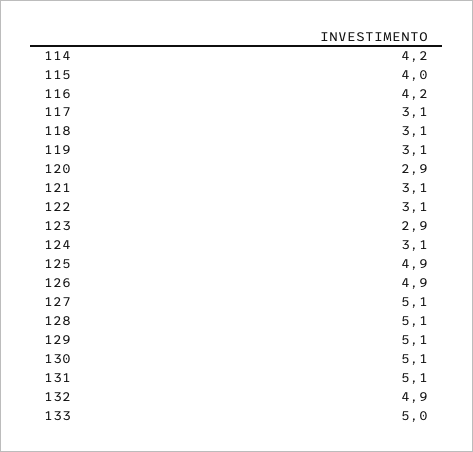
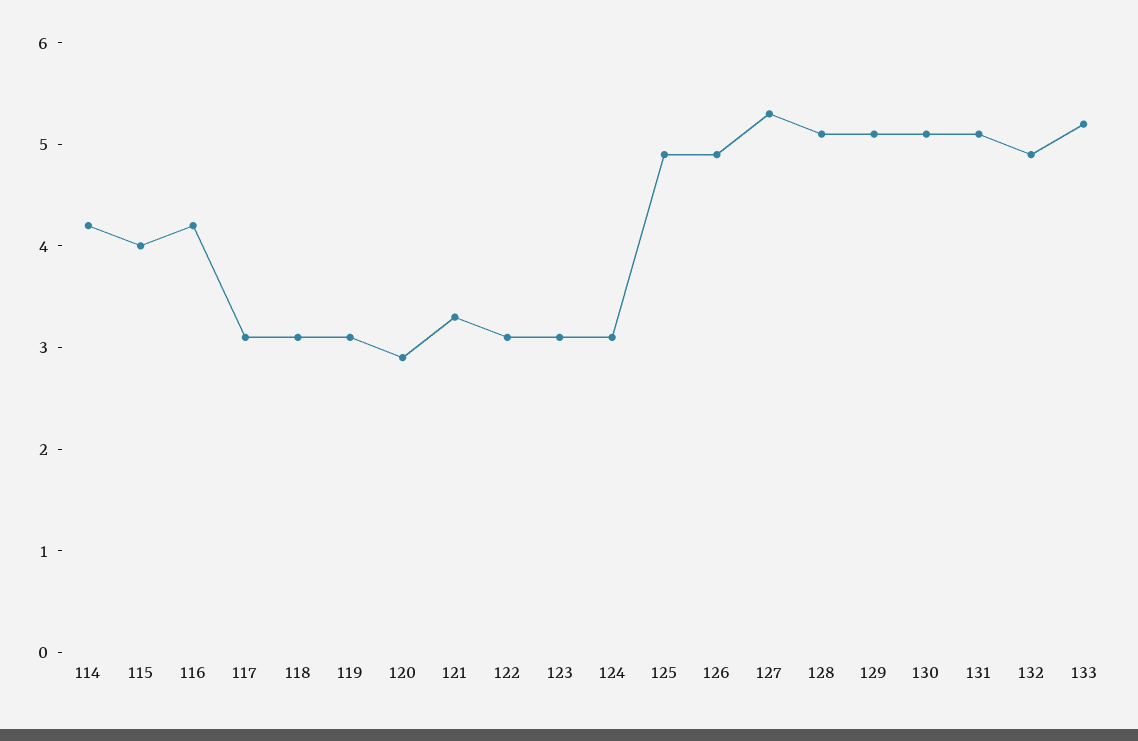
121: 3.1 -> 3.3
123: 2.9 -> 3.1
127: 5.1 -> 5.3
133: 5 -> 5.2

